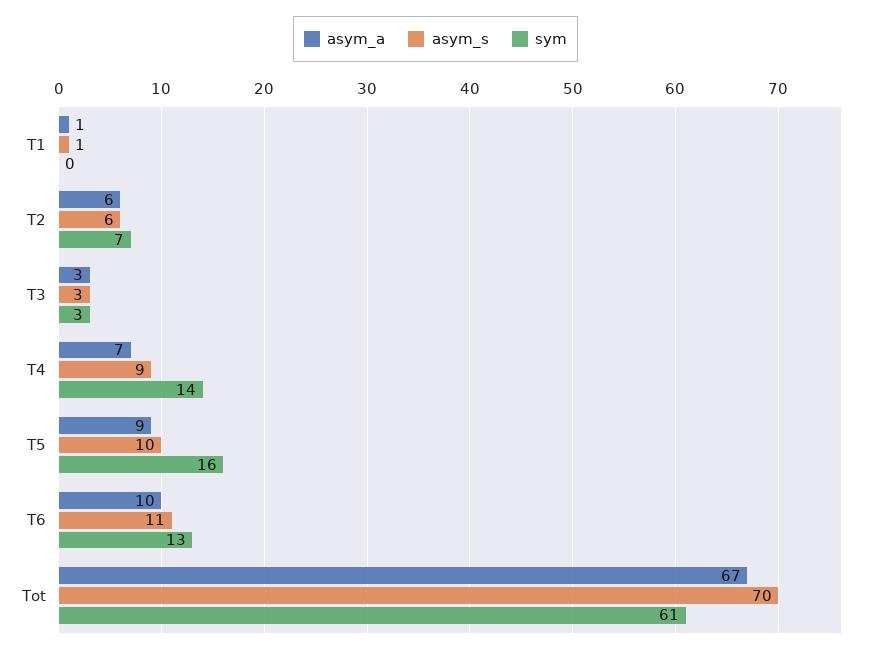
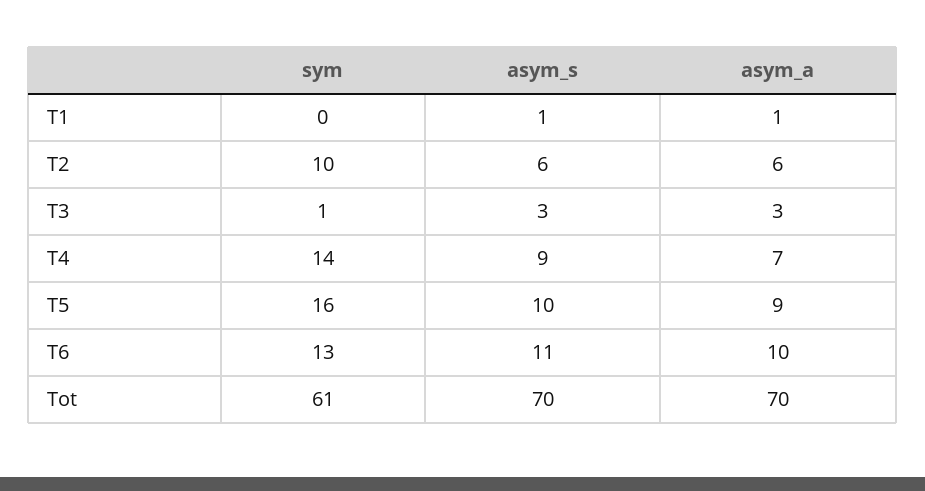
sym, T2: 7 -> 10
sym, T3: 3 -> 1
asym_a, Tot: 67 -> 70

